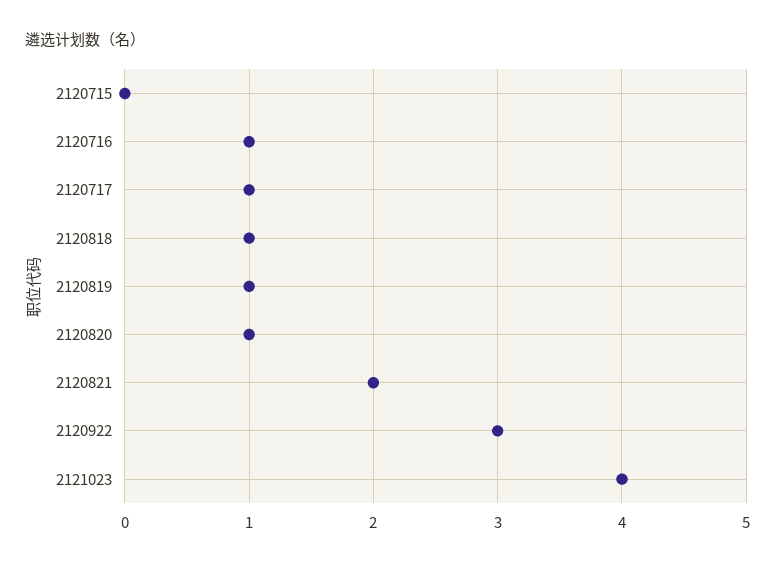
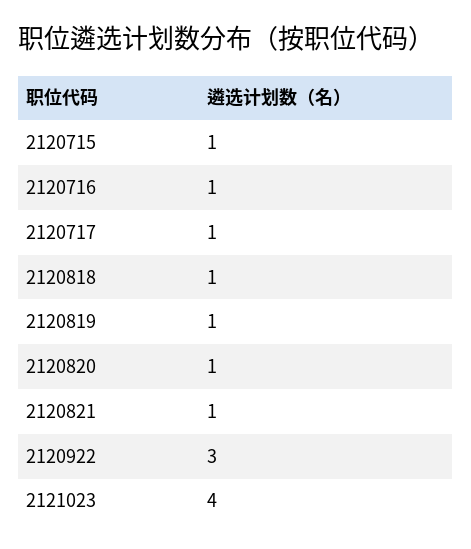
2120715: 0 -> 1
2120821: 2 -> 1

